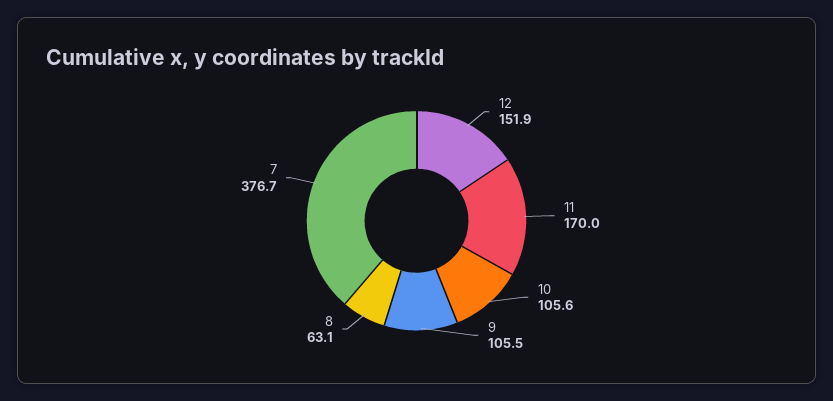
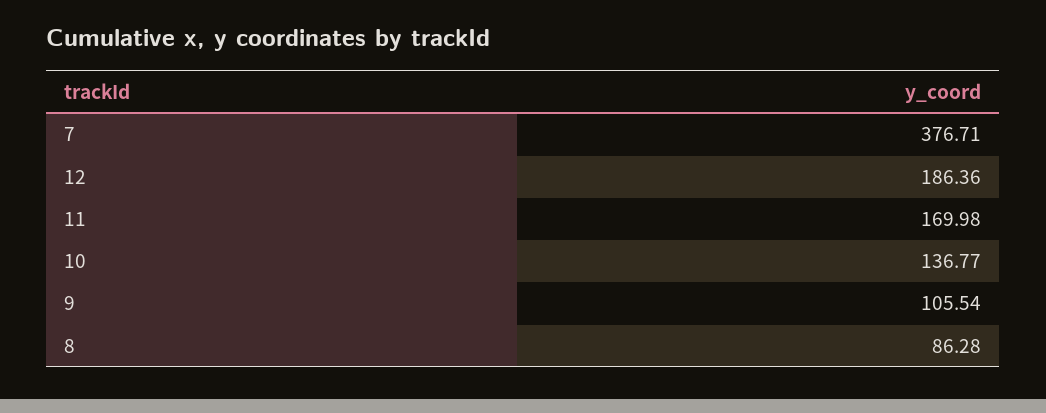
12: 151.9 -> 186.36
10: 105.6 -> 136.77
8: 63.1 -> 86.28

